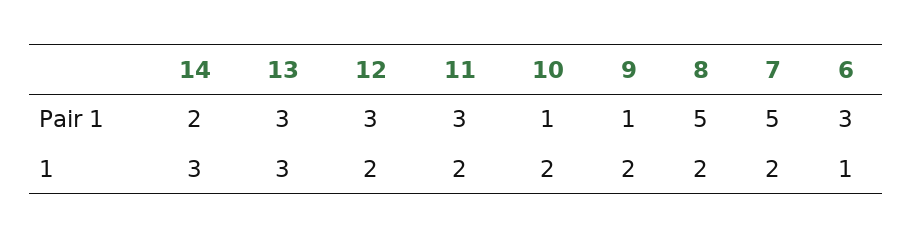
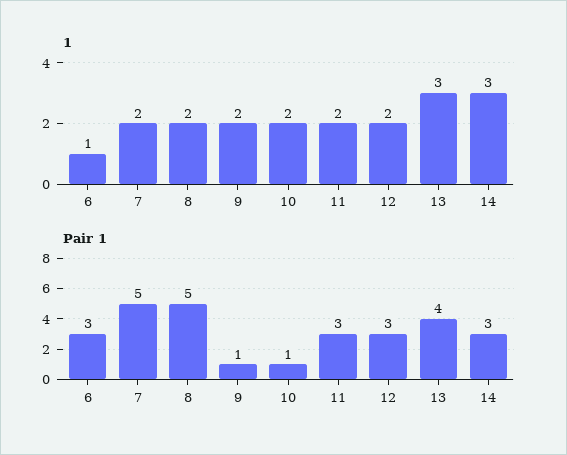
Pair 1, 14: 2 -> 3
Pair 1, 13: 3 -> 4

